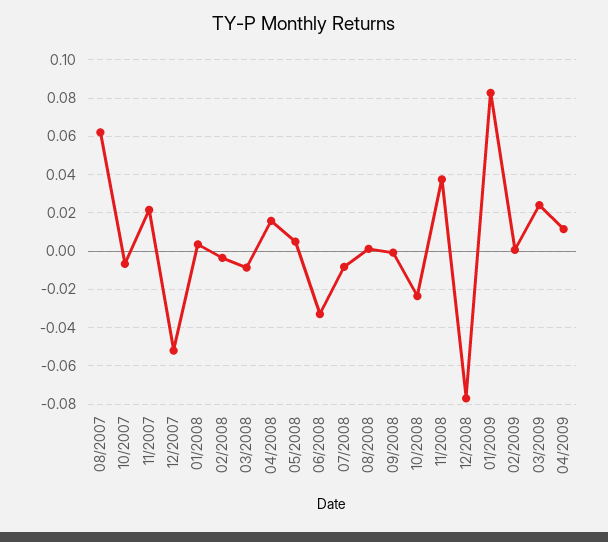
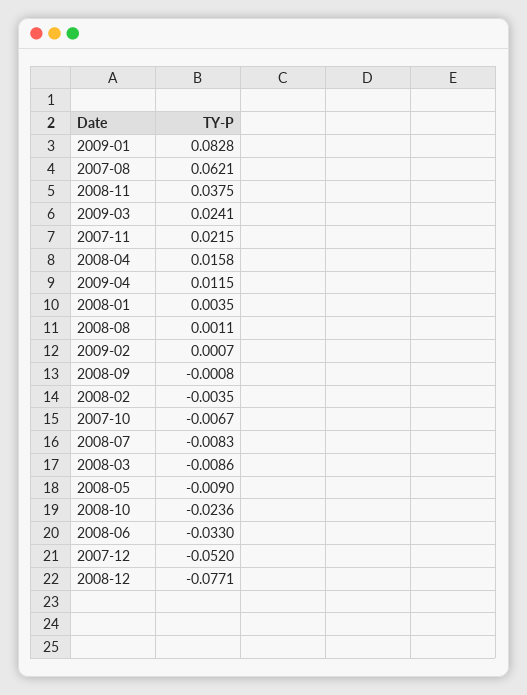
05/2008: 0.005 -> -0.009

